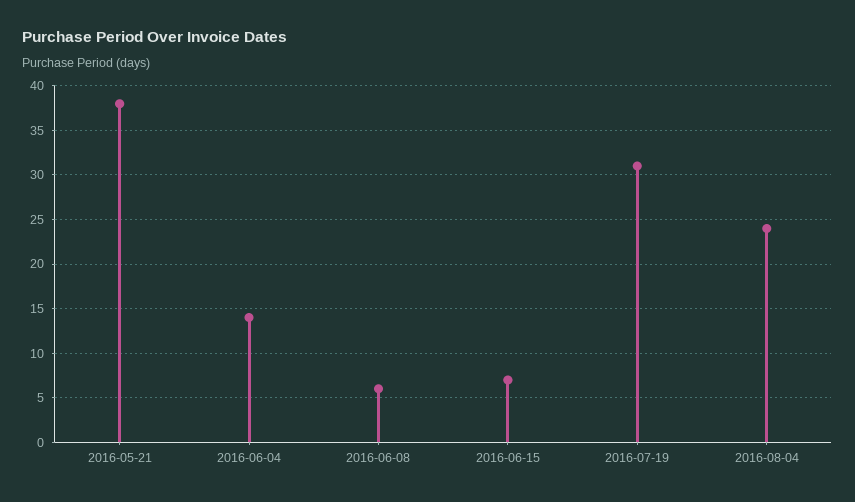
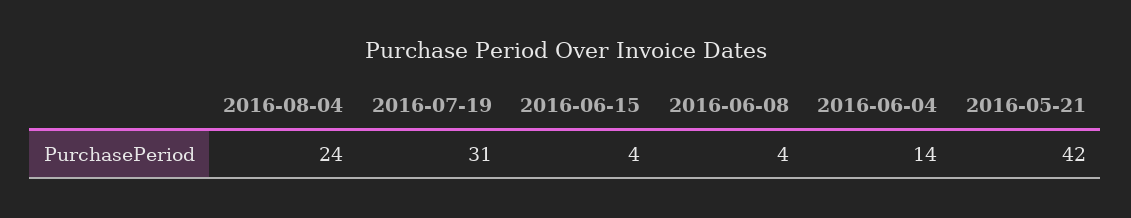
2016-05-21: 38 -> 42
2016-06-08: 6 -> 4
2016-06-15: 7 -> 4

